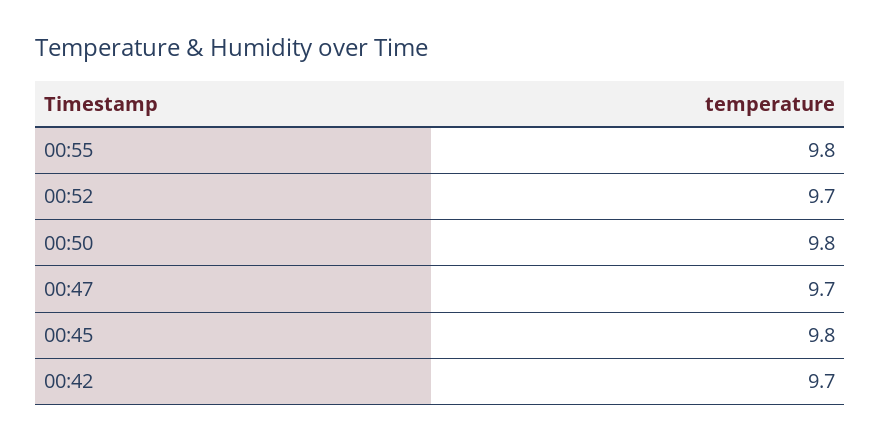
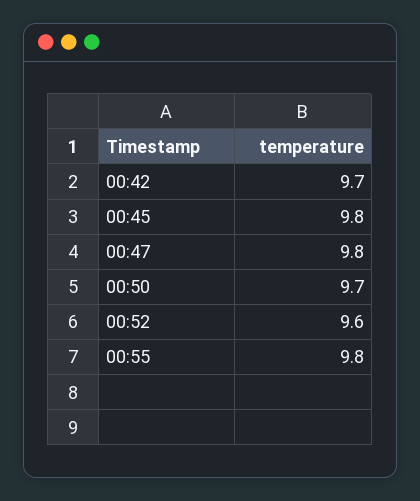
00:52: 9.7 -> 9.6
00:50: 9.8 -> 9.7
00:47: 9.7 -> 9.8

